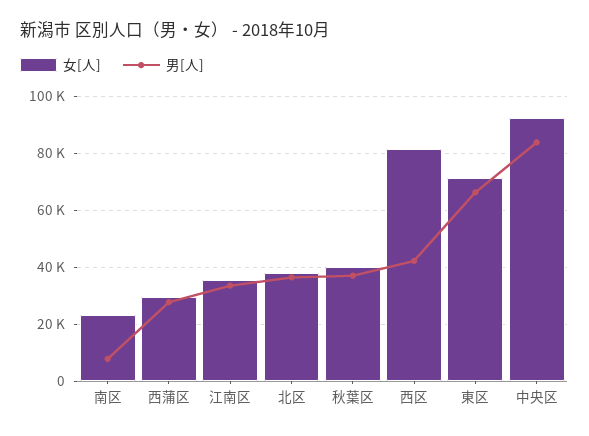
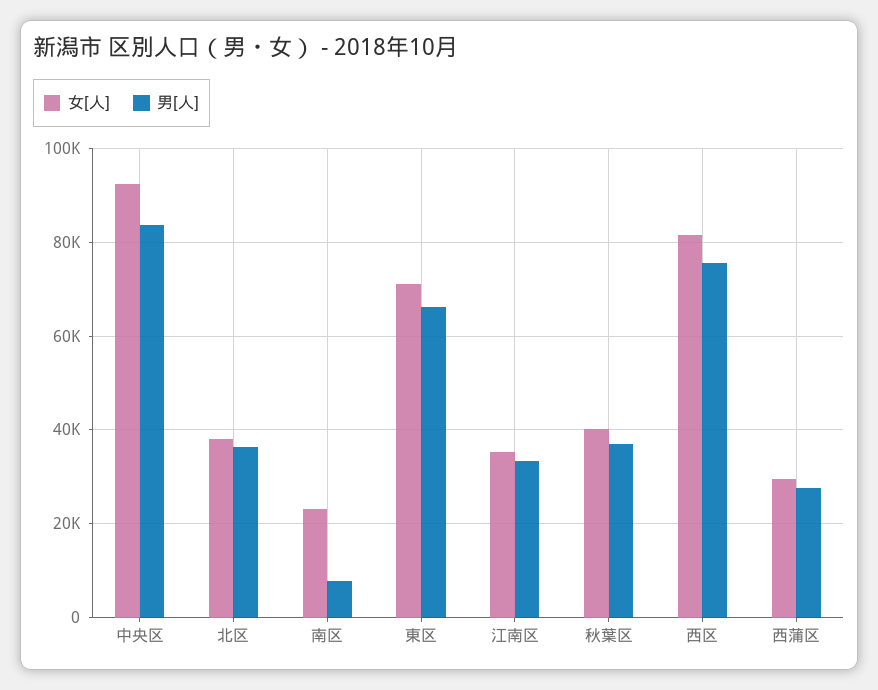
男[人], 西区: 42500 -> 76000

